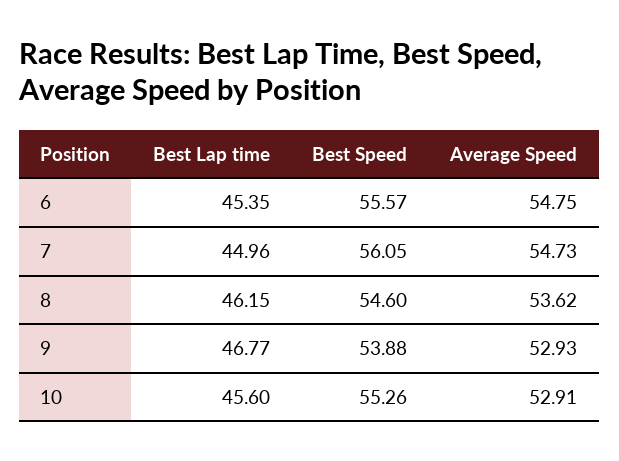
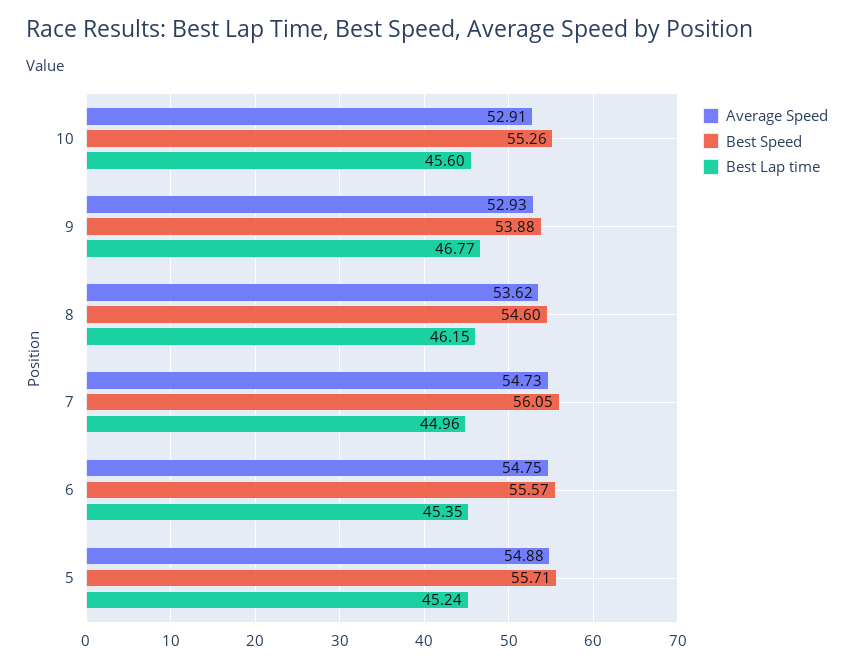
Average Speed, 5: none -> 54.88
Best Speed, 5: none -> 55.71
Best Lap time, 5: none -> 45.24

